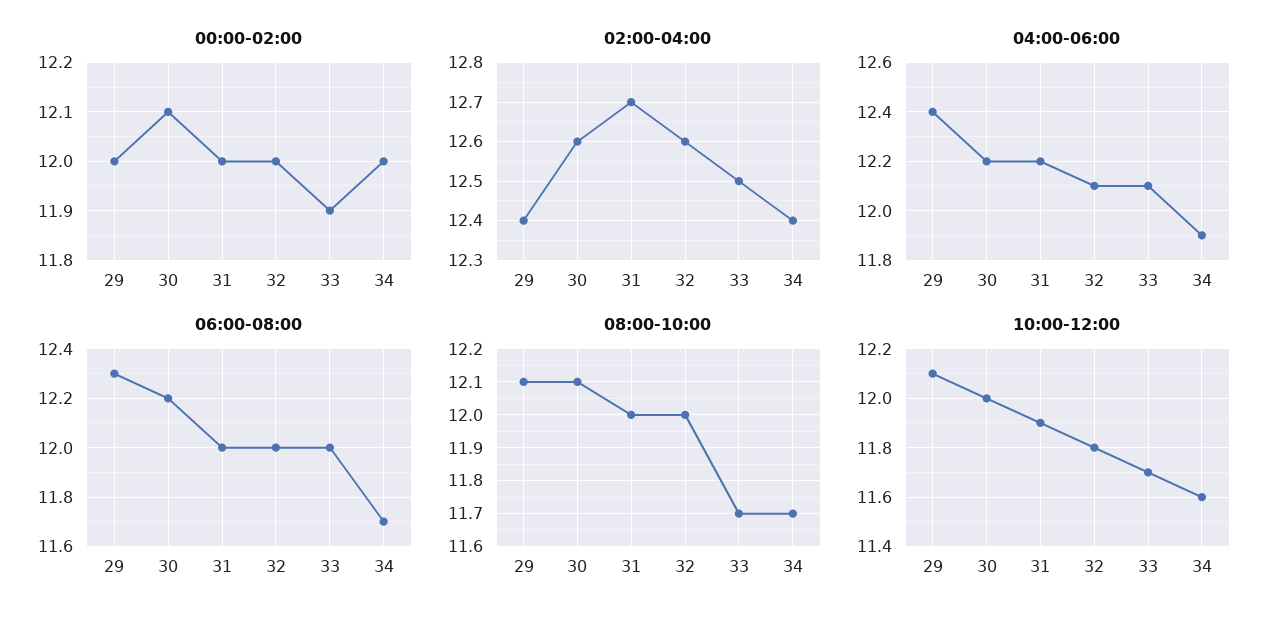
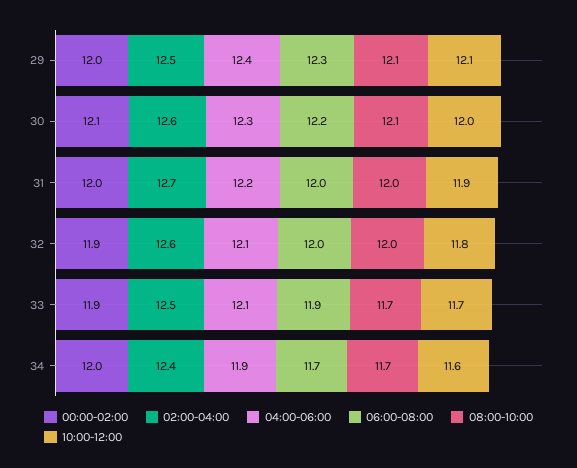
00:00-02:00, 32: 12 -> 11.9
02:00-04:00, 29: 12.4 -> 12.5
04:00-06:00, 30: 12.2 -> 12.3
06:00-08:00, 33: 12 -> 11.9

